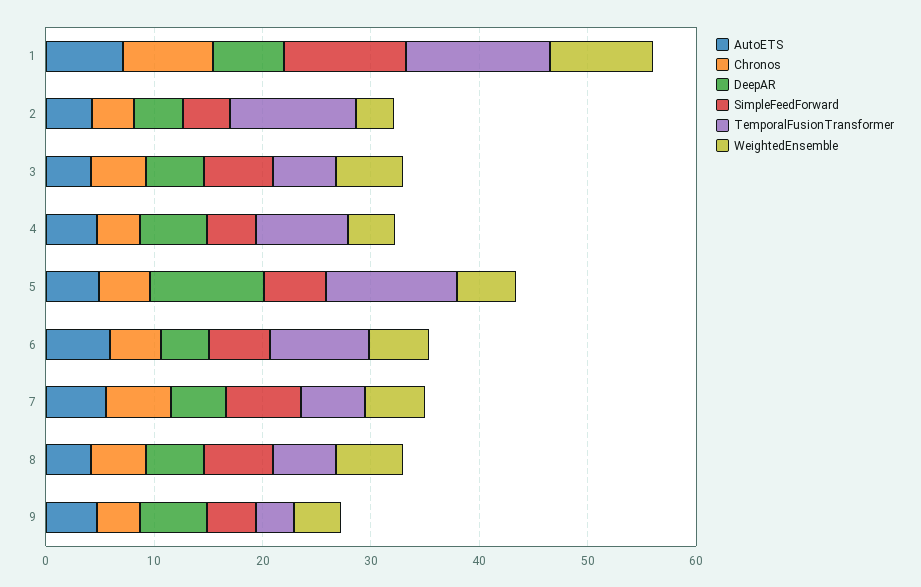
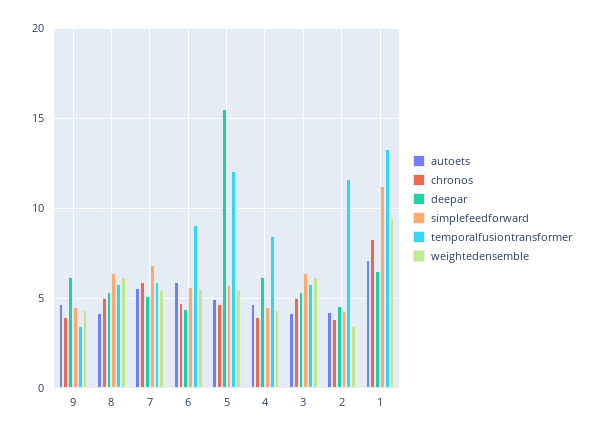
DeepAR, 5: 10 -> 15.5

